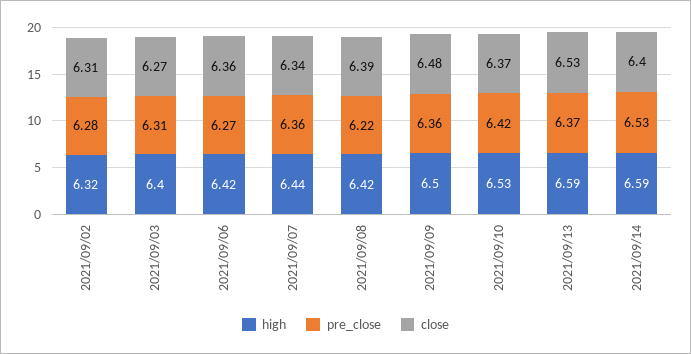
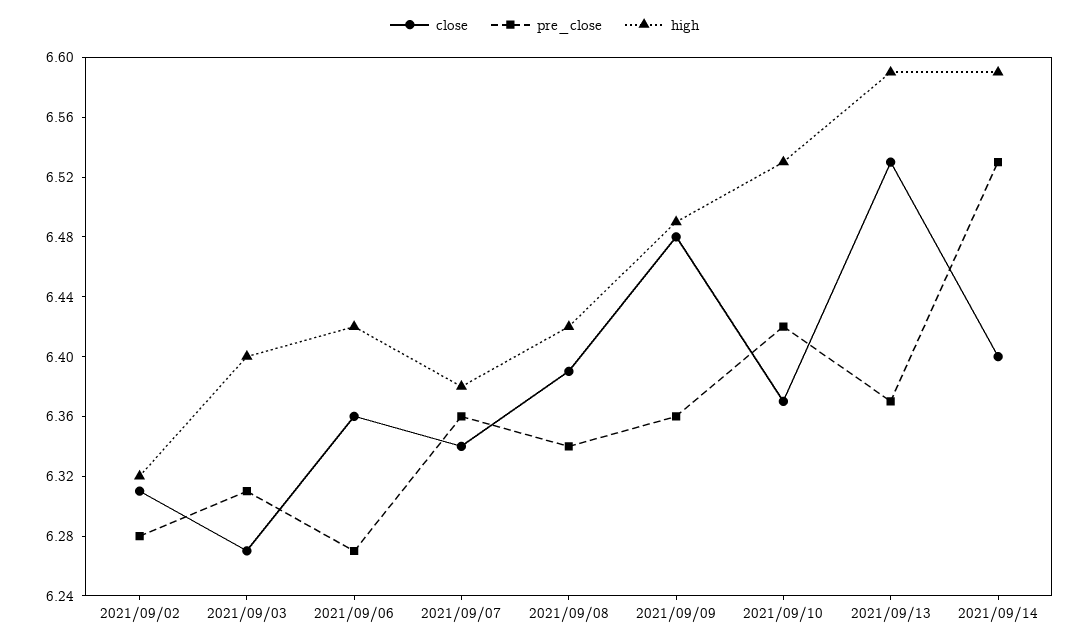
high, 2021/09/07: 6.44 -> 6.38
pre_close, 2021/09/08: 6.22 -> 6.34
high, 2021/09/09: 6.5 -> 6.49

